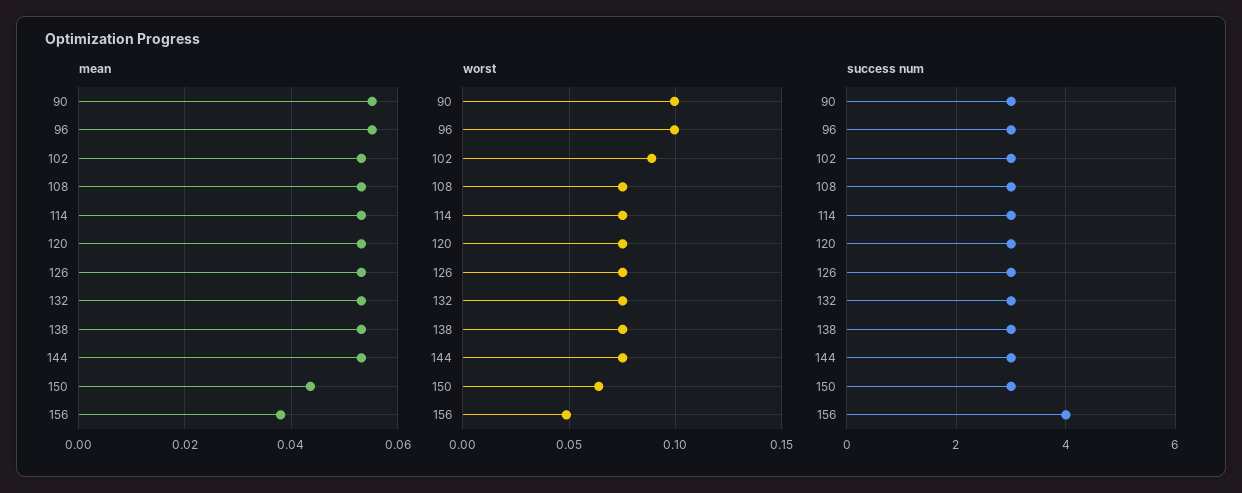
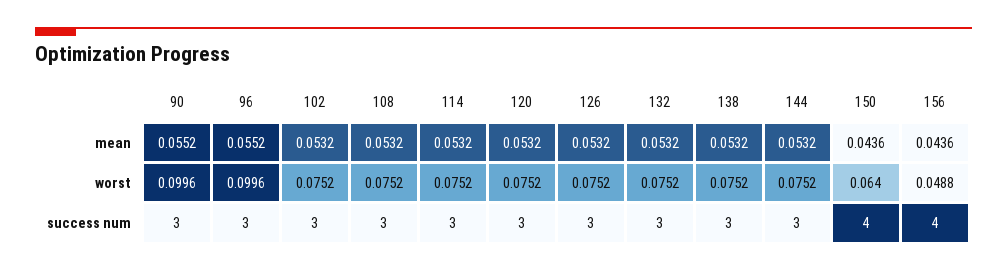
mean, 156: 0.038 -> 0.0436
worst, 102: 0.09 -> 0.0752
success num, 150: 3 -> 4

